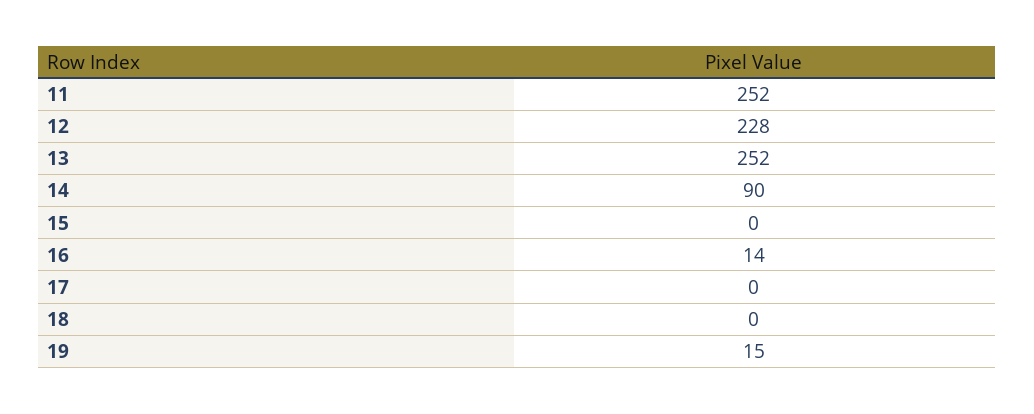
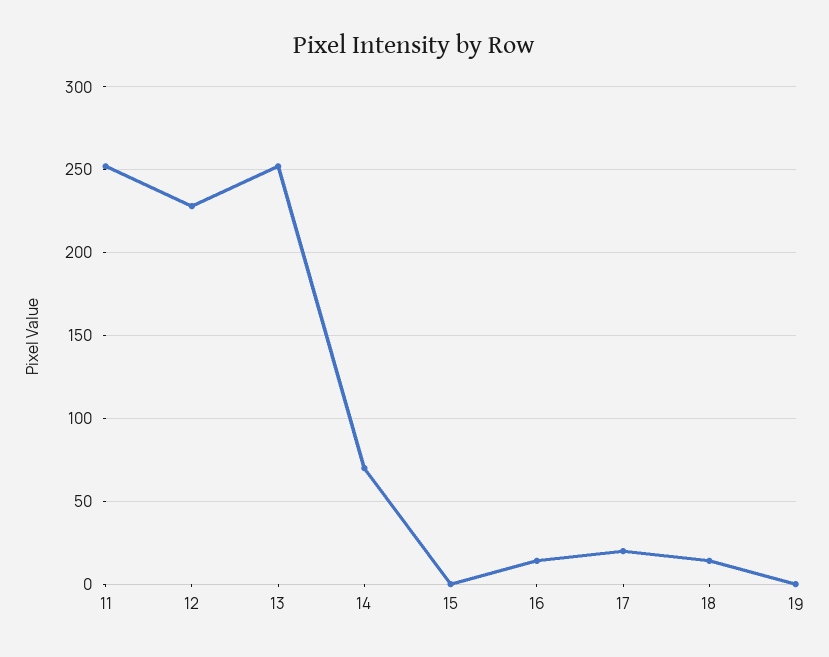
14: 90 -> 70
17: 0 -> 20
18: 0 -> 15
19: 15 -> 0

